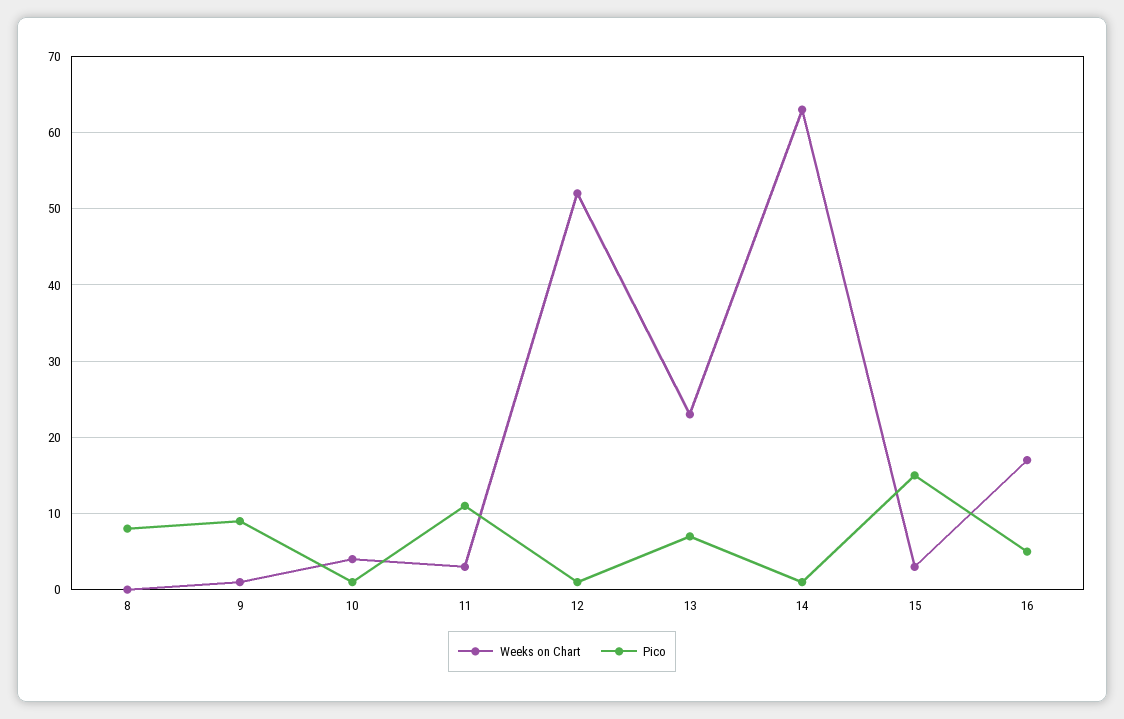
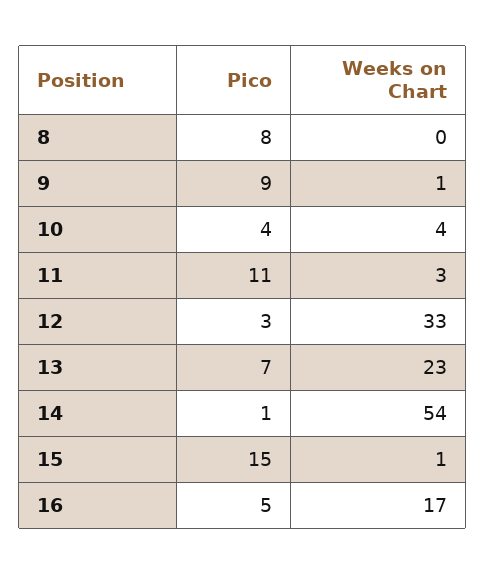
Pico, 10: 1 -> 4
Weeks on Chart, 12: 52 -> 33
Pico, 12: 1 -> 3
Weeks on Chart, 14: 63 -> 54
Weeks on Chart, 15: 3 -> 1

